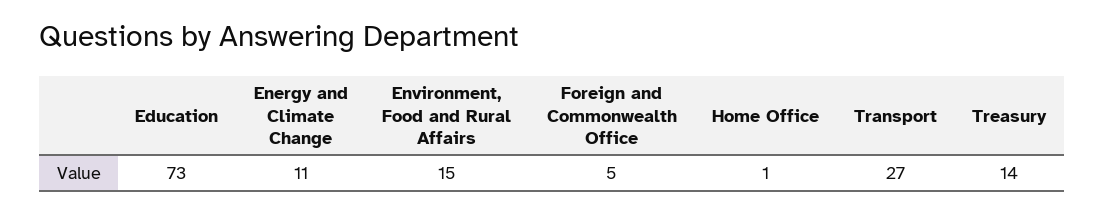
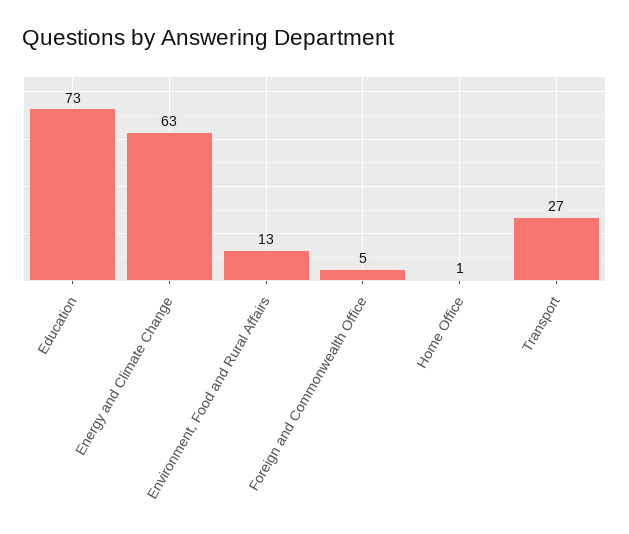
Energy and Climate Change: 11 -> 63
Environment, Food and Rural Affairs: 15 -> 13
Treasury: 14 -> none

